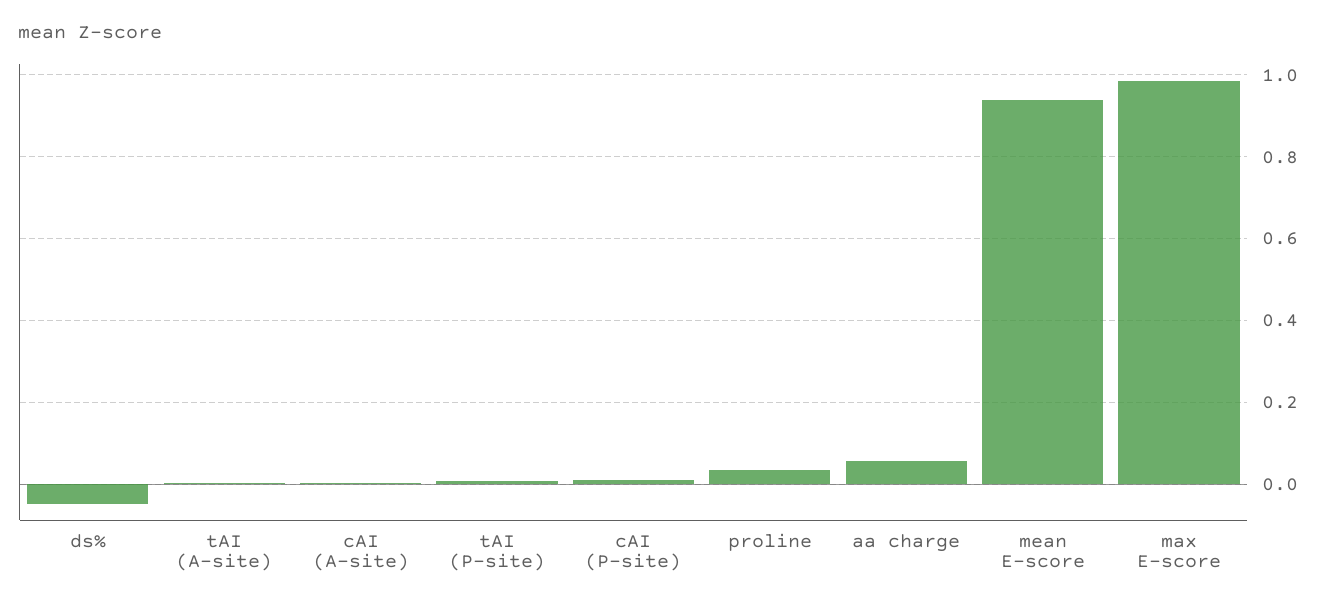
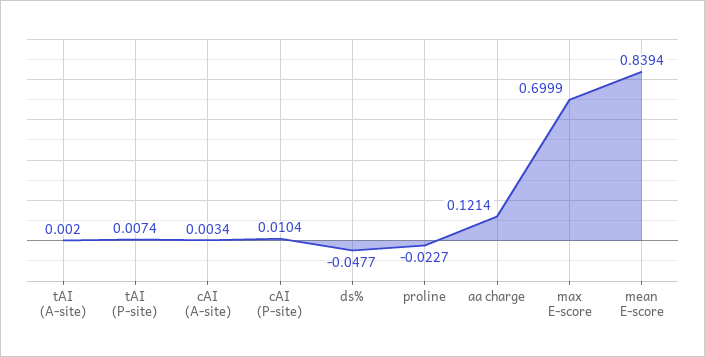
proline: 0.04 -> -0.0227
aa charge: 0.06 -> 0.1214
mean E-score: 0.94 -> 0.8394
max E-score: 0.98 -> 0.6999

